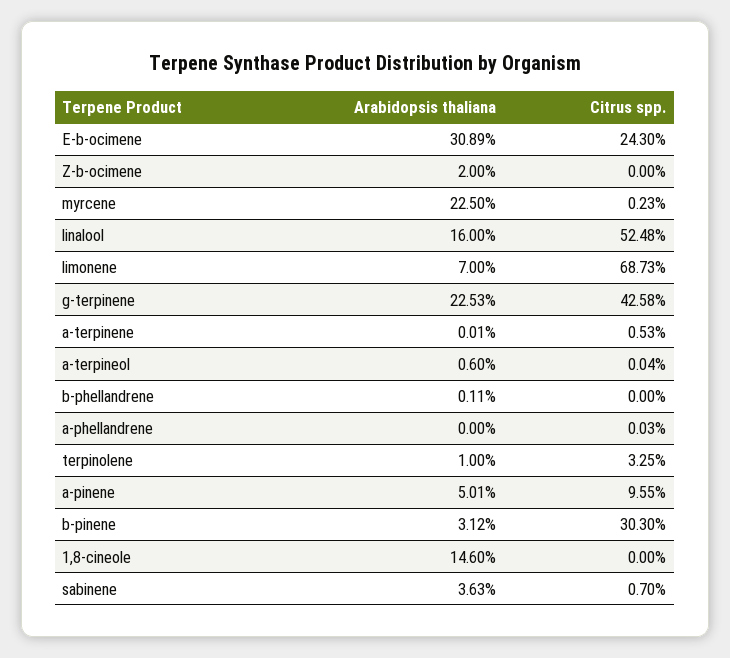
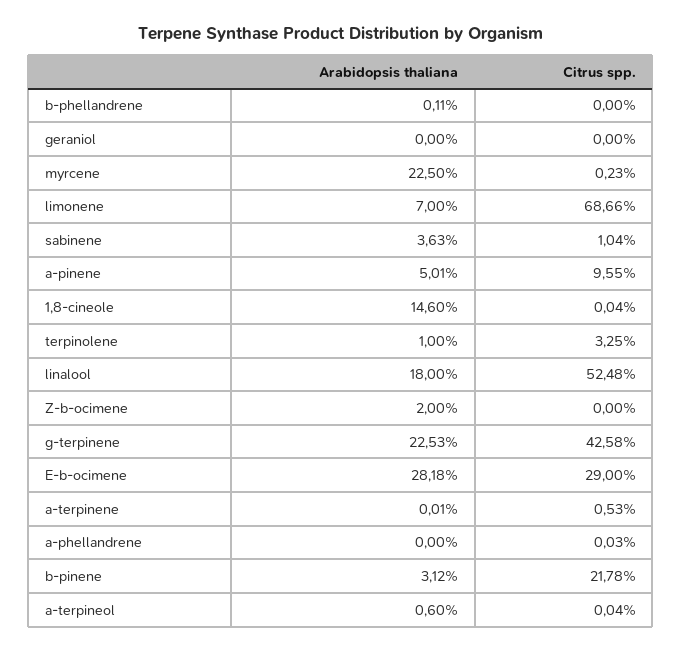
Arabidopsis thaliana, E-b-ocimene: 30.89 -> 28.18
Citrus spp., E-b-ocimene: 24.3 -> 29
Arabidopsis thaliana, linalool: 16 -> 18
Citrus spp., limonene: 68.73 -> 68.66
Citrus spp., b-pinene: 30.3 -> 21.78
Citrus spp., 1,8-cineole: 0 -> 0.04
Citrus spp., sabinene: 0.7 -> 1.04
Arabidopsis thaliana, geraniol: none -> 0
Citrus spp., geraniol: none -> 0

